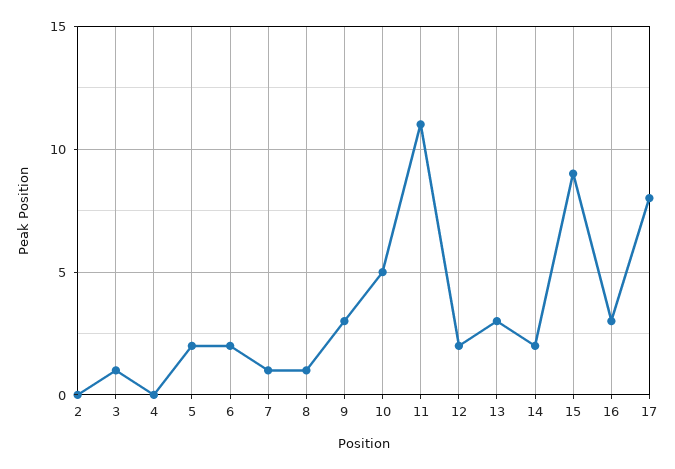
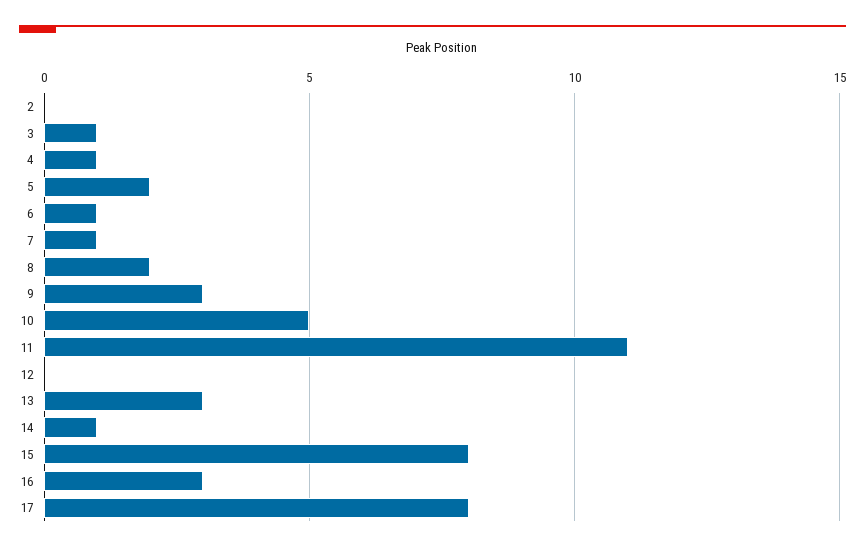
4: 0 -> 1
6: 2 -> 1
8: 1 -> 2
12: 2 -> 0
14: 2 -> 1
15: 9 -> 8

